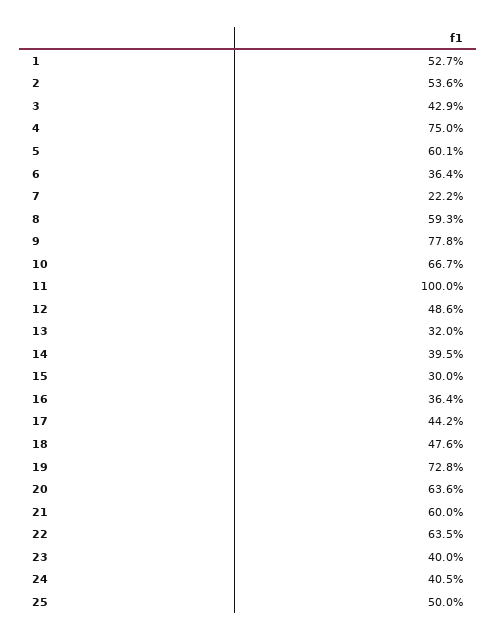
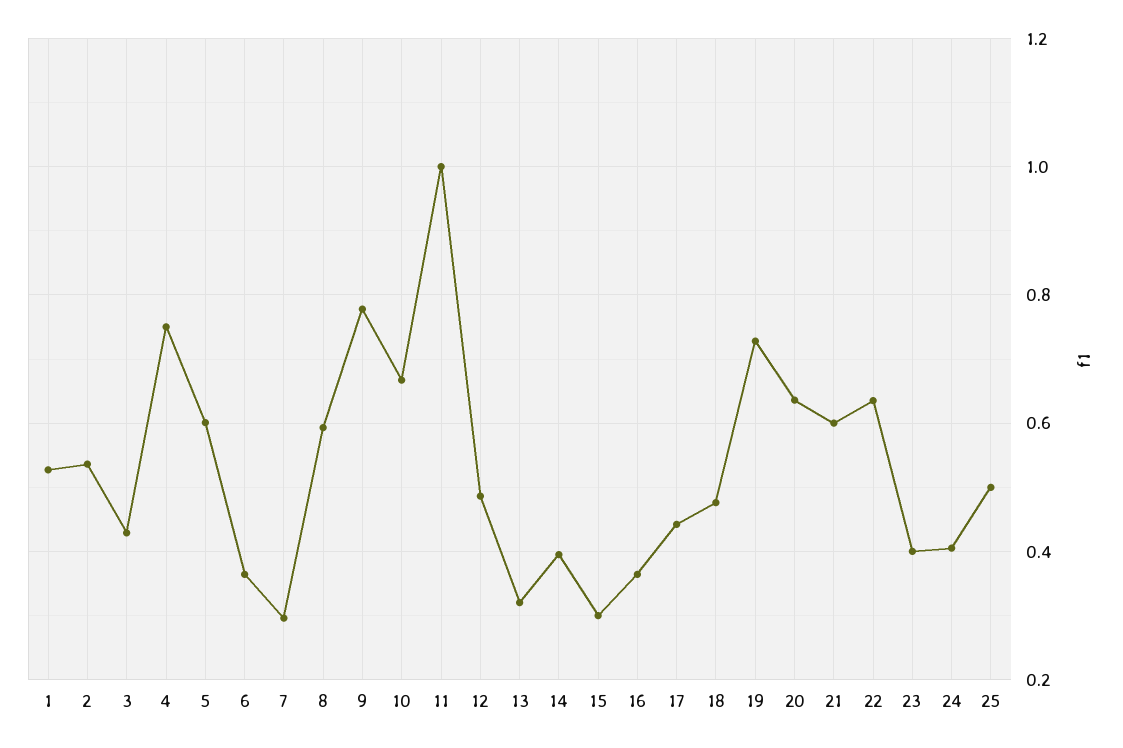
7: 0.222 -> 0.3

